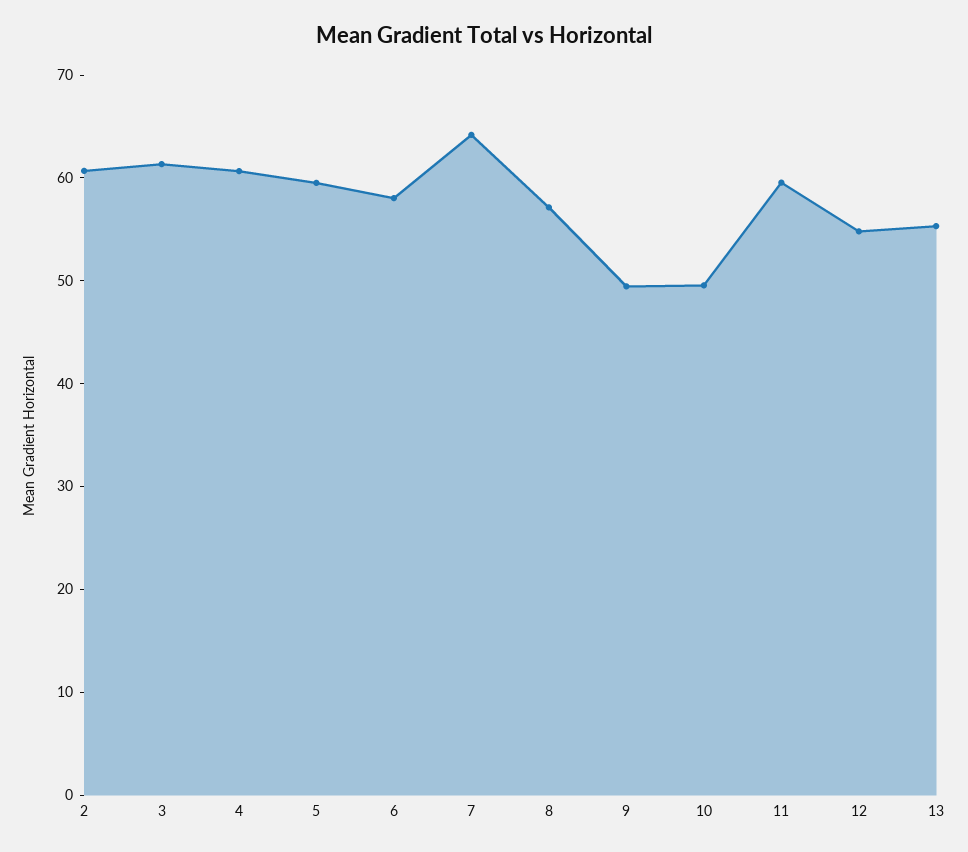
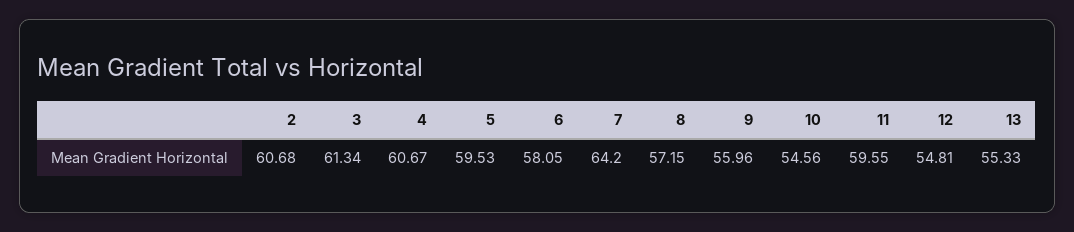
9: 50 -> 55.96
10: 50 -> 54.56

